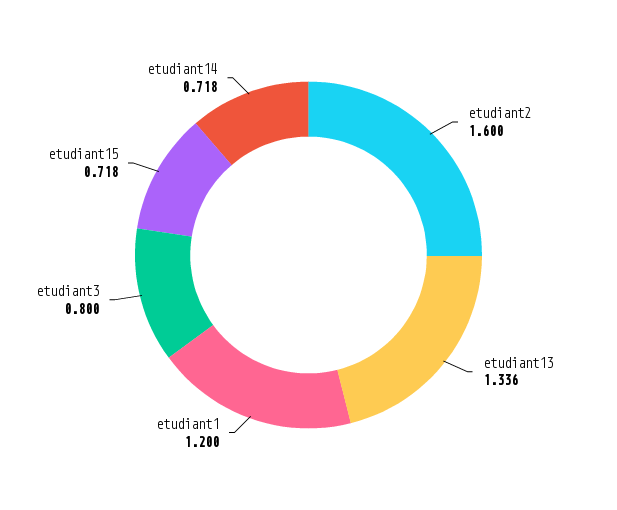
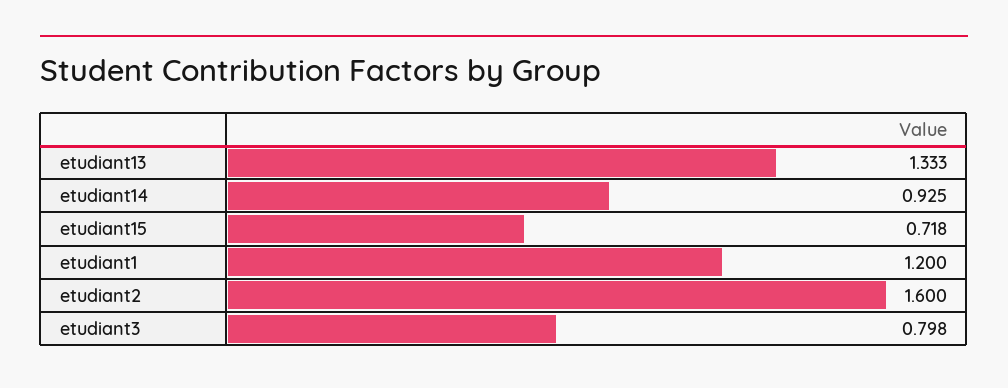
etudiant13: 1.336 -> 1.333
etudiant3: 0.8 -> 0.798
etudiant14: 0.718 -> 0.925

